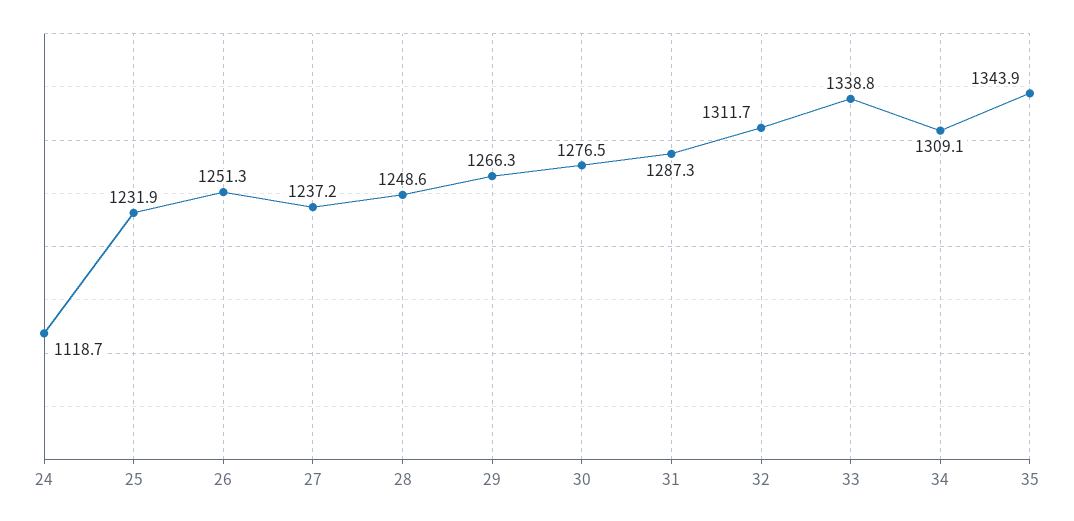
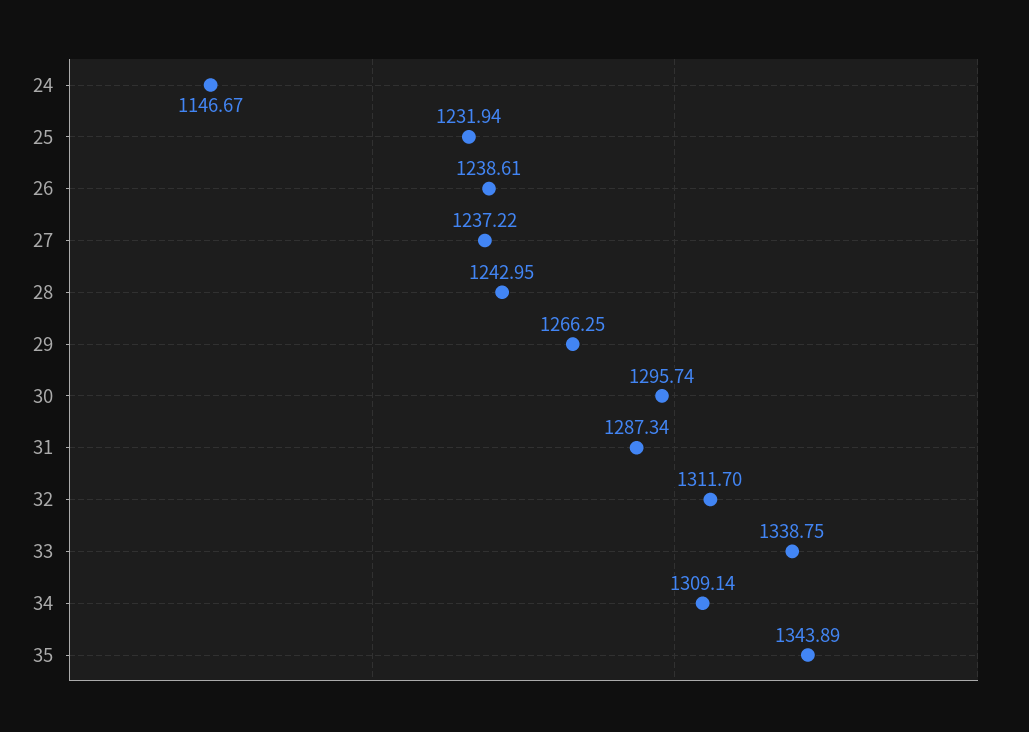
24: 1118.7 -> 1146.67
26: 1251.3 -> 1238.61
28: 1248.6 -> 1242.95
30: 1276.5 -> 1295.74

